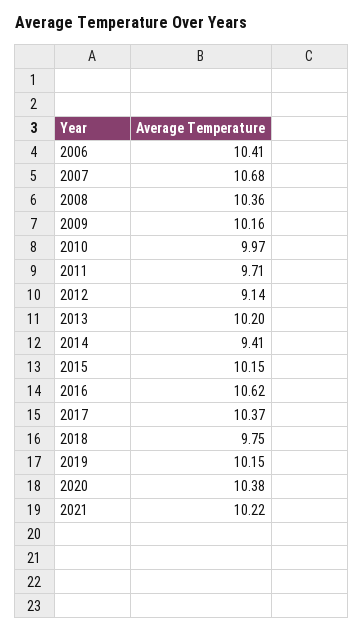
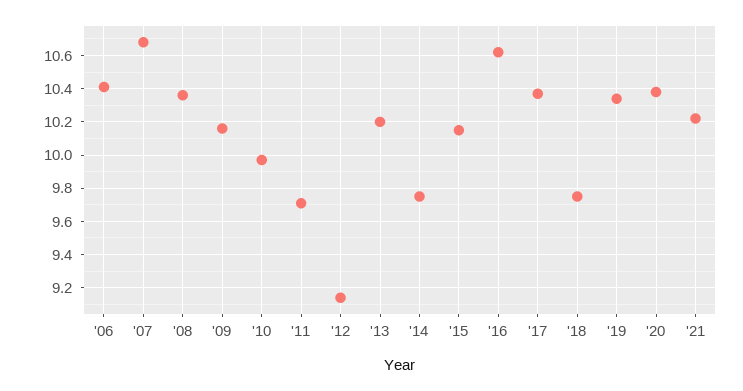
2014: 9.41 -> 9.75
2019: 10.15 -> 10.35

